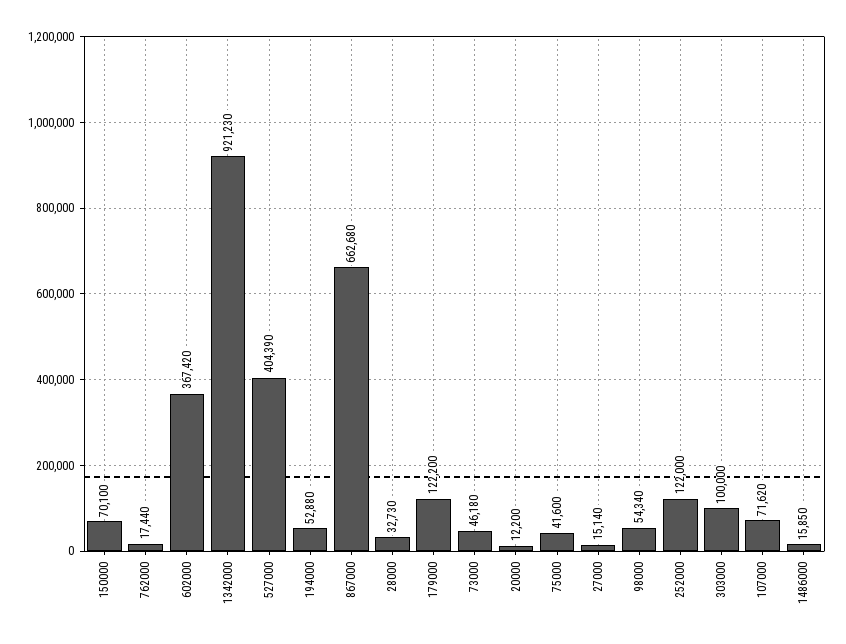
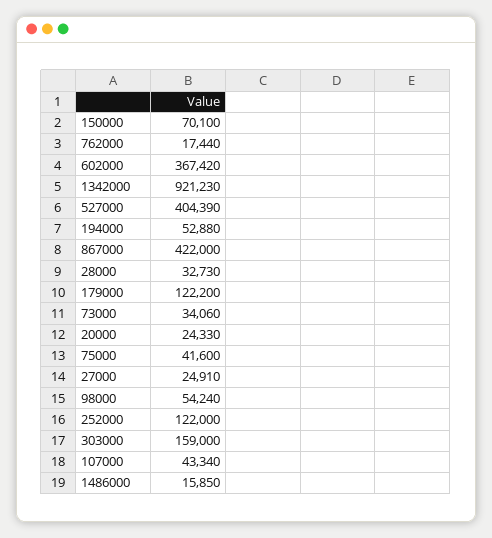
867000: 662680 -> 422000
73000: 46180 -> 34060
20000: 12200 -> 24330
27000: 15140 -> 24910
98000: 54340 -> 54240
303000: 100000 -> 159000
107000: 71620 -> 43340

